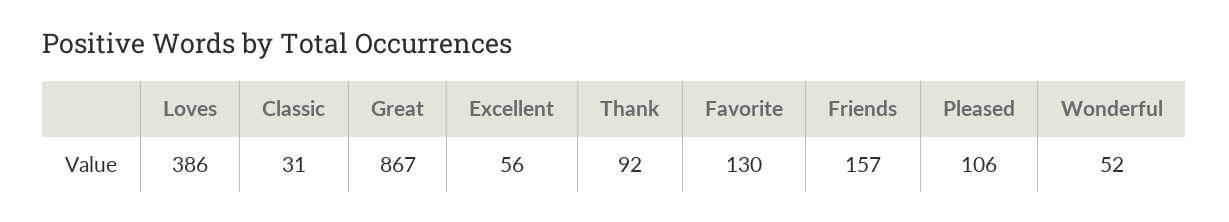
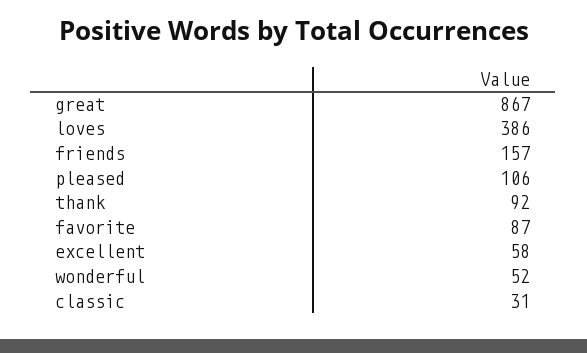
Excellent: 56 -> 58
Favorite: 130 -> 87

